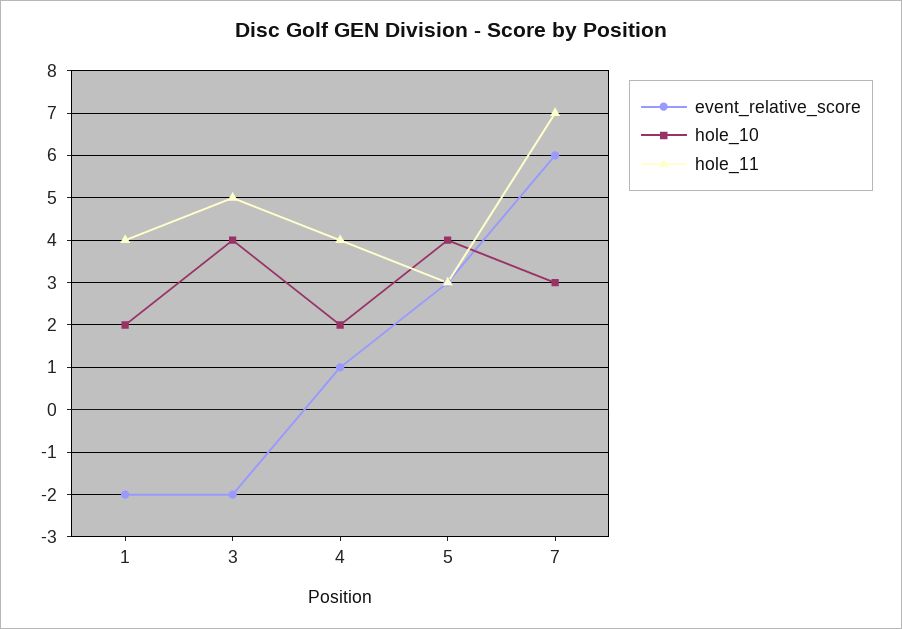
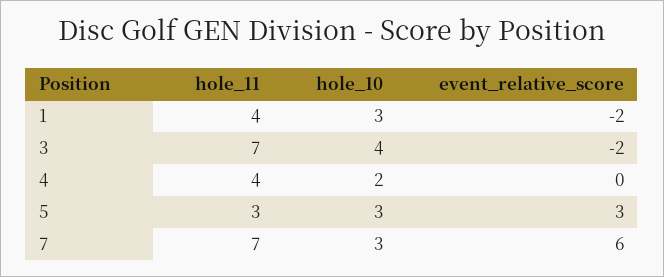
hole_10, 1: 2 -> 3
hole_11, 3: 5 -> 7
event_relative_score, 4: 1 -> 0
hole_10, 5: 4 -> 3

